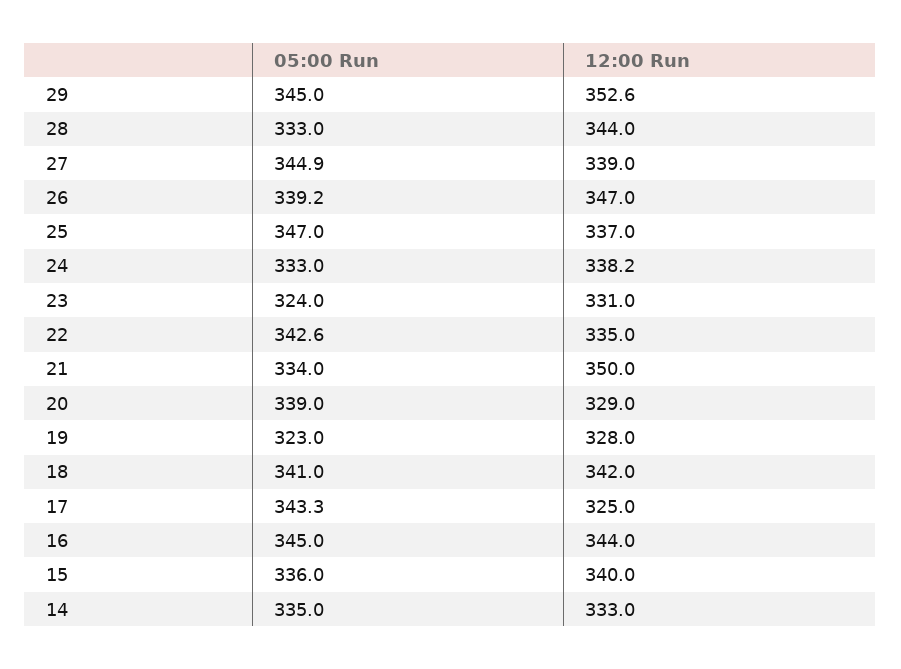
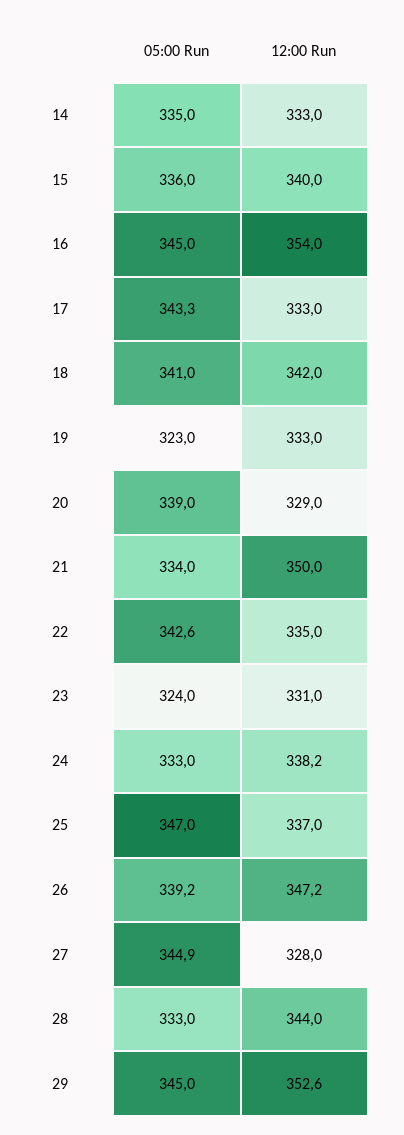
12:00 Run, 27: 339 -> 328
12:00 Run, 26: 347 -> 347.2
12:00 Run, 19: 328 -> 333
12:00 Run, 17: 325 -> 333
12:00 Run, 16: 344 -> 354

